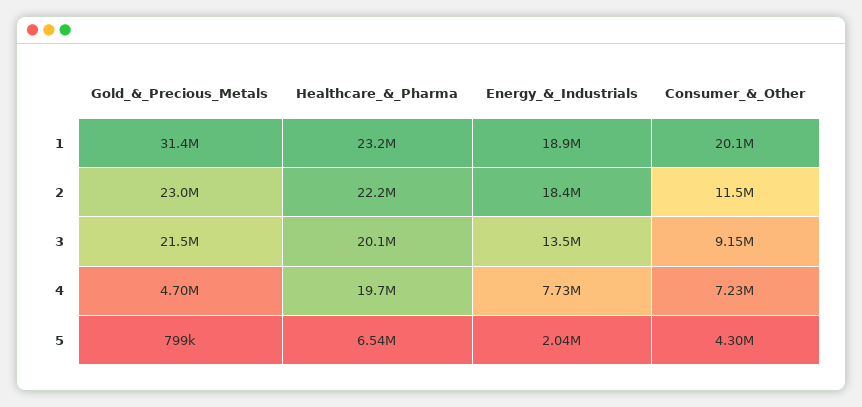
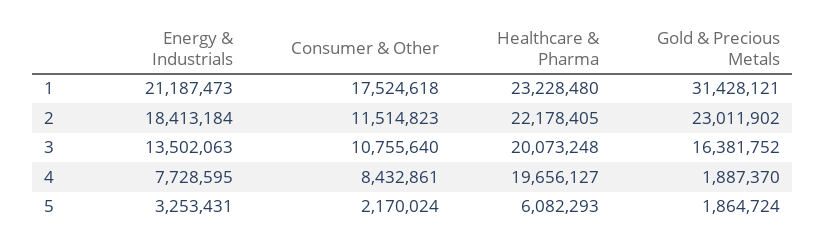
Energy_&_Industrials, 1: 18900000 -> 21187473
Consumer_&_Other, 1: 20100000 -> 17524618
Gold_&_Precious_Metals, 3: 21500000 -> 16381752
Consumer_&_Other, 3: 9150000 -> 10755640
Gold_&_Precious_Metals, 4: 4700000 -> 1887370
Consumer_&_Other, 4: 7230000 -> 8432861
Gold_&_Precious_Metals, 5: 799000 -> 1864724
Healthcare_&_Pharma, 5: 6540000 -> 6082293
Energy_&_Industrials, 5: 2040000 -> 3253431
Consumer_&_Other, 5: 4300000 -> 2170024

